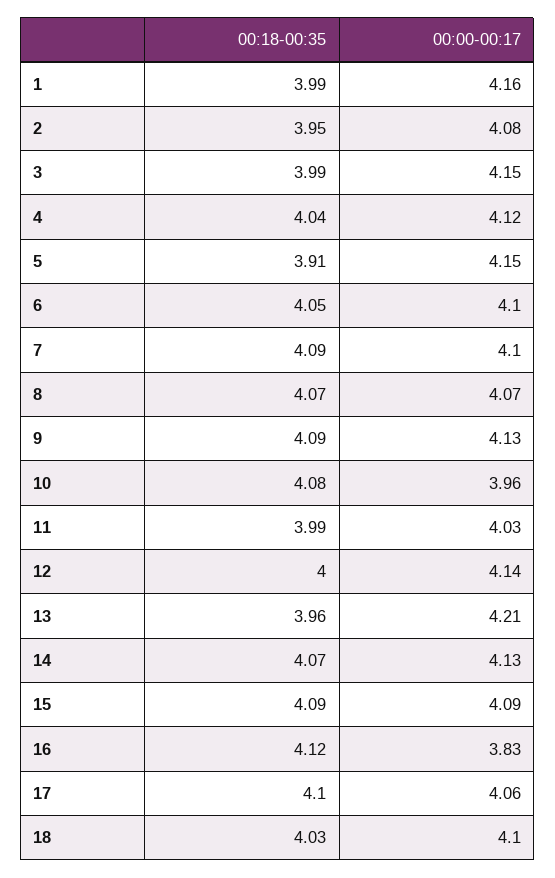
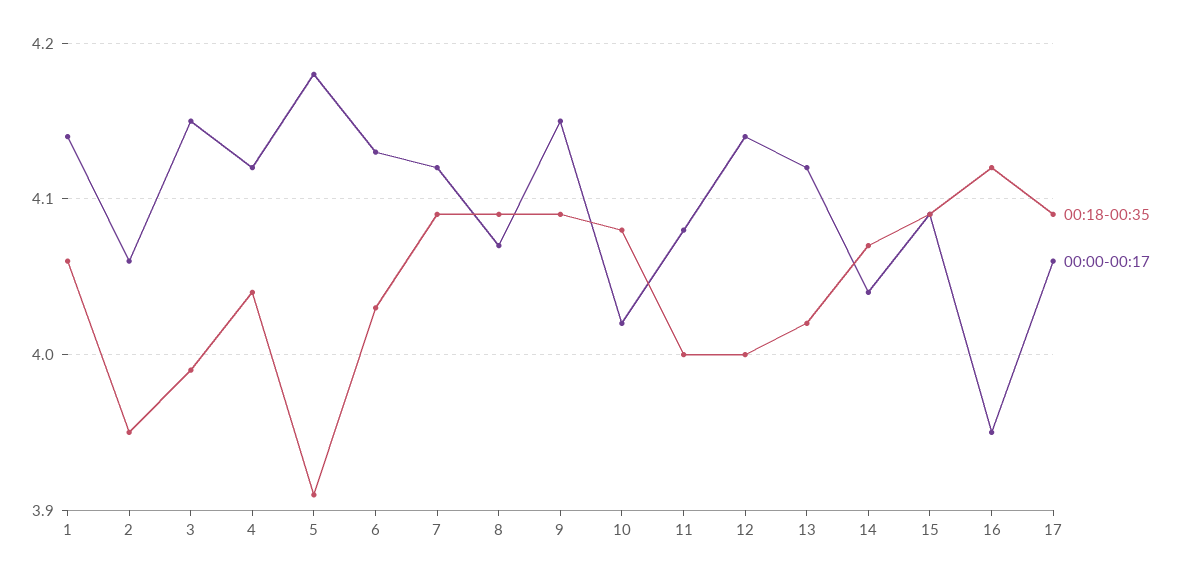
00:18-00:35, 1: 3.99 -> 4.06
00:00-00:17, 1: 4.16 -> 4.14
00:00-00:17, 2: 4.08 -> 4.06
00:00-00:17, 5: 4.15 -> 4.18
00:18-00:35, 6: 4.05 -> 4.03
00:00-00:17, 6: 4.1 -> 4.13
00:00-00:17, 7: 4.1 -> 4.12
00:18-00:35, 8: 4.07 -> 4.09
00:00-00:17, 9: 4.13 -> 4.15
00:00-00:17, 10: 3.96 -> 4.02
00:18-00:35, 11: 3.99 -> 4
00:00-00:17, 11: 4.03 -> 4.08
00:18-00:35, 13: 3.96 -> 4.02
00:00-00:17, 13: 4.21 -> 4.12
00:00-00:17, 14: 4.13 -> 4.04
00:00-00:17, 16: 3.83 -> 3.95
00:18-00:35, 17: 4.1 -> 4.09
00:18-00:35, 18: 4.03 -> none
00:00-00:17, 18: 4.1 -> none

